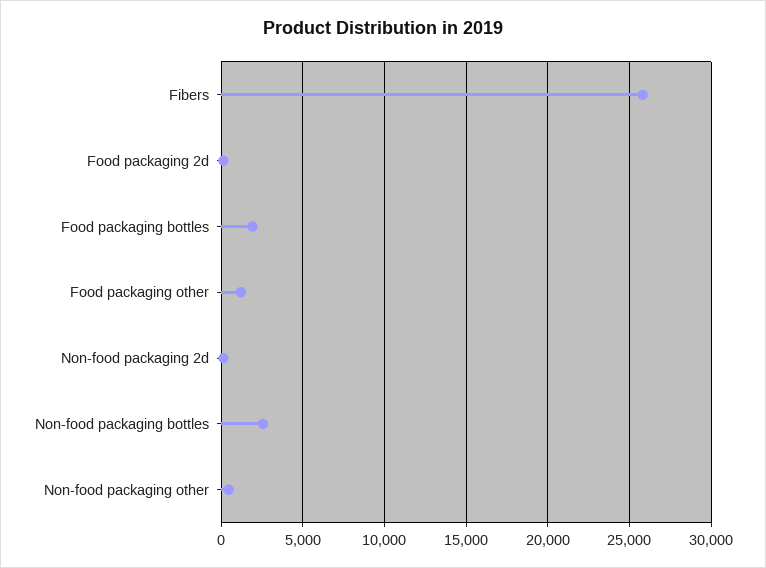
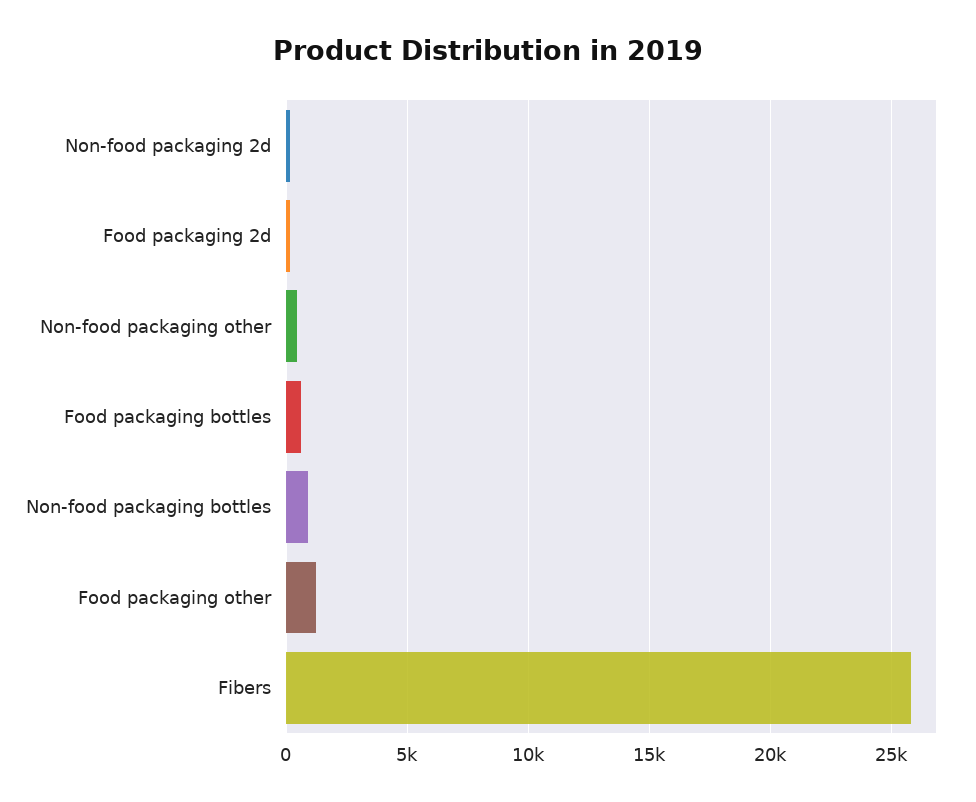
Food packaging bottles: 2000 -> 500
Non-food packaging bottles: 2500 -> 1000

